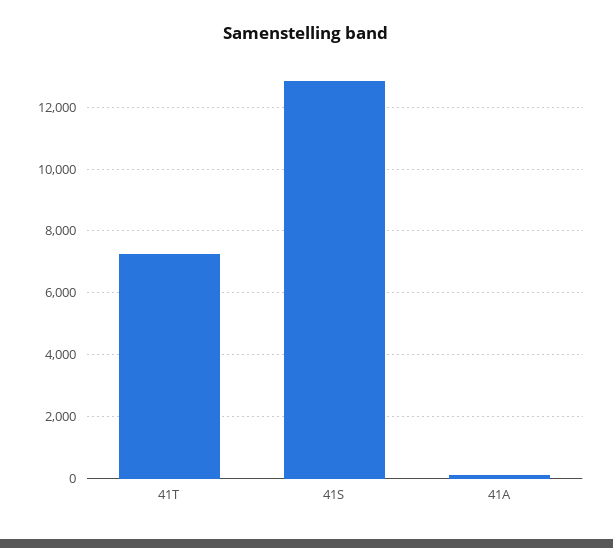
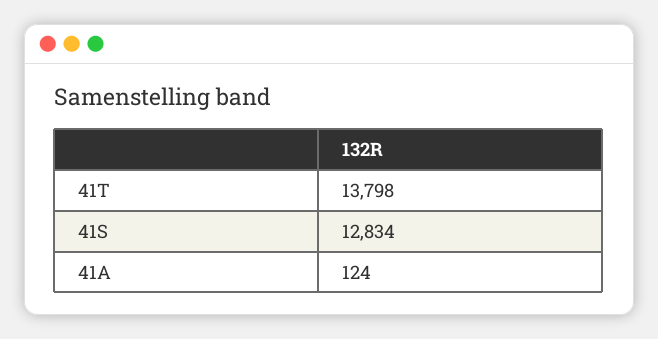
41T: 7200 -> 13798

